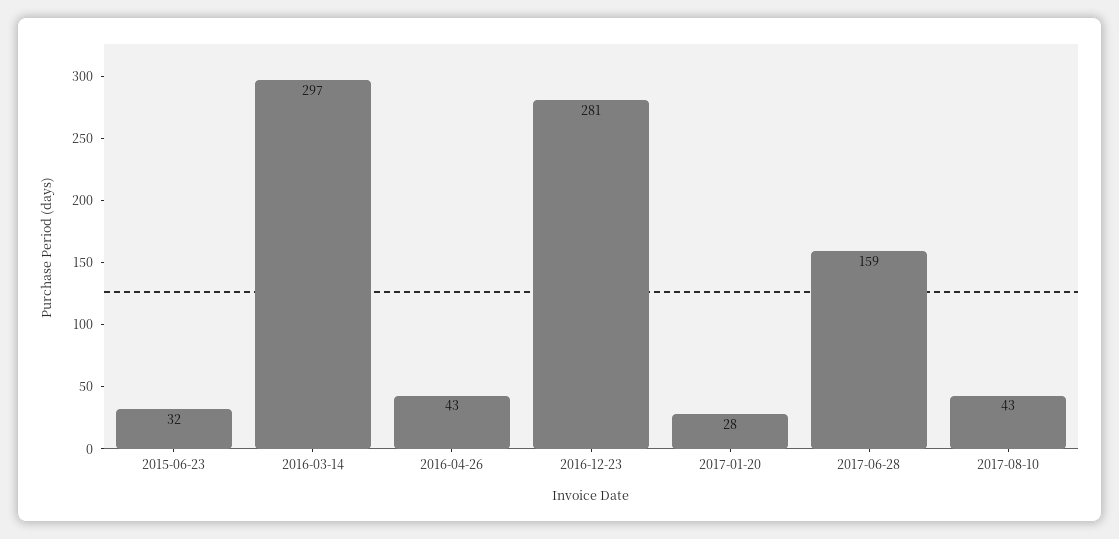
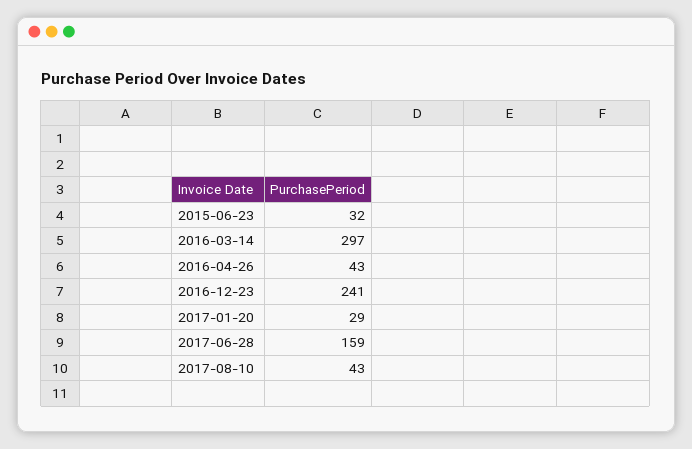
2016-12-23: 281 -> 241
2017-01-20: 28 -> 29

